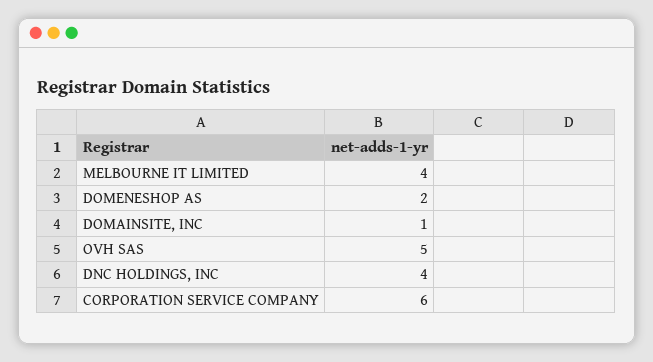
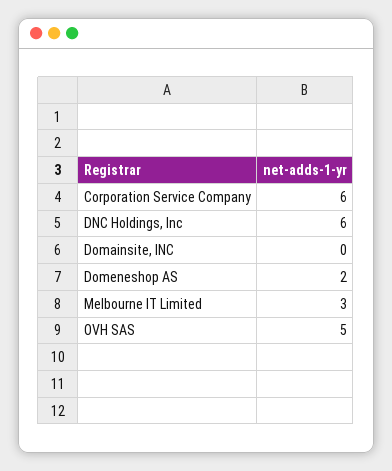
MELBOURNE IT LIMITED: 4 -> 3
DOMAINSITE, INC: 1 -> 0
DNC HOLDINGS, INC: 4 -> 6

